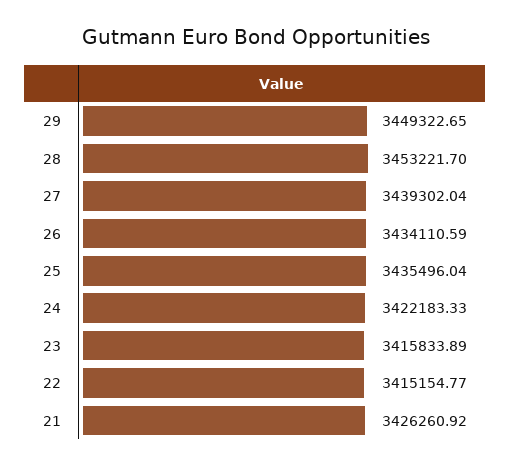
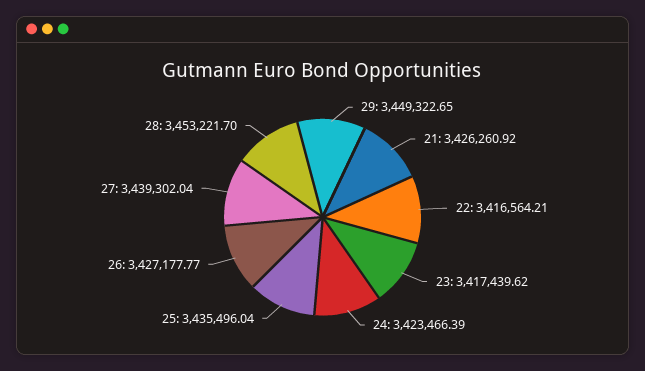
26: 3434110.59 -> 3427177.77
24: 3422183.33 -> 3423466.39
23: 3415833.89 -> 3417439.62
22: 3415154.77 -> 3416564.21

